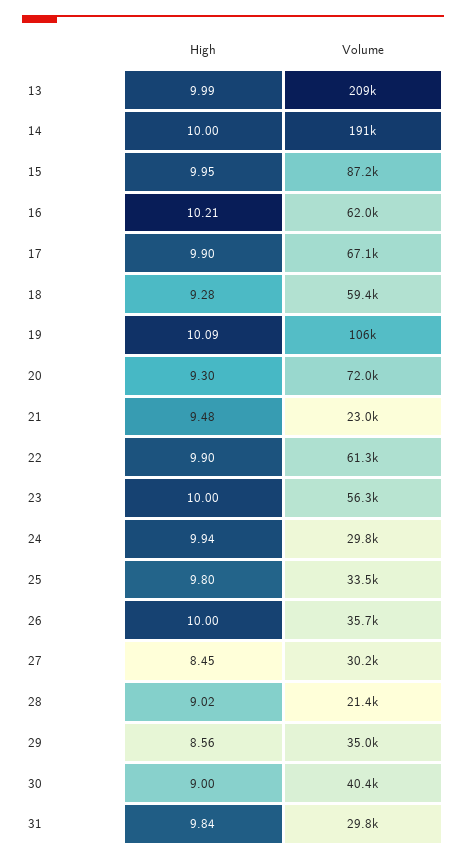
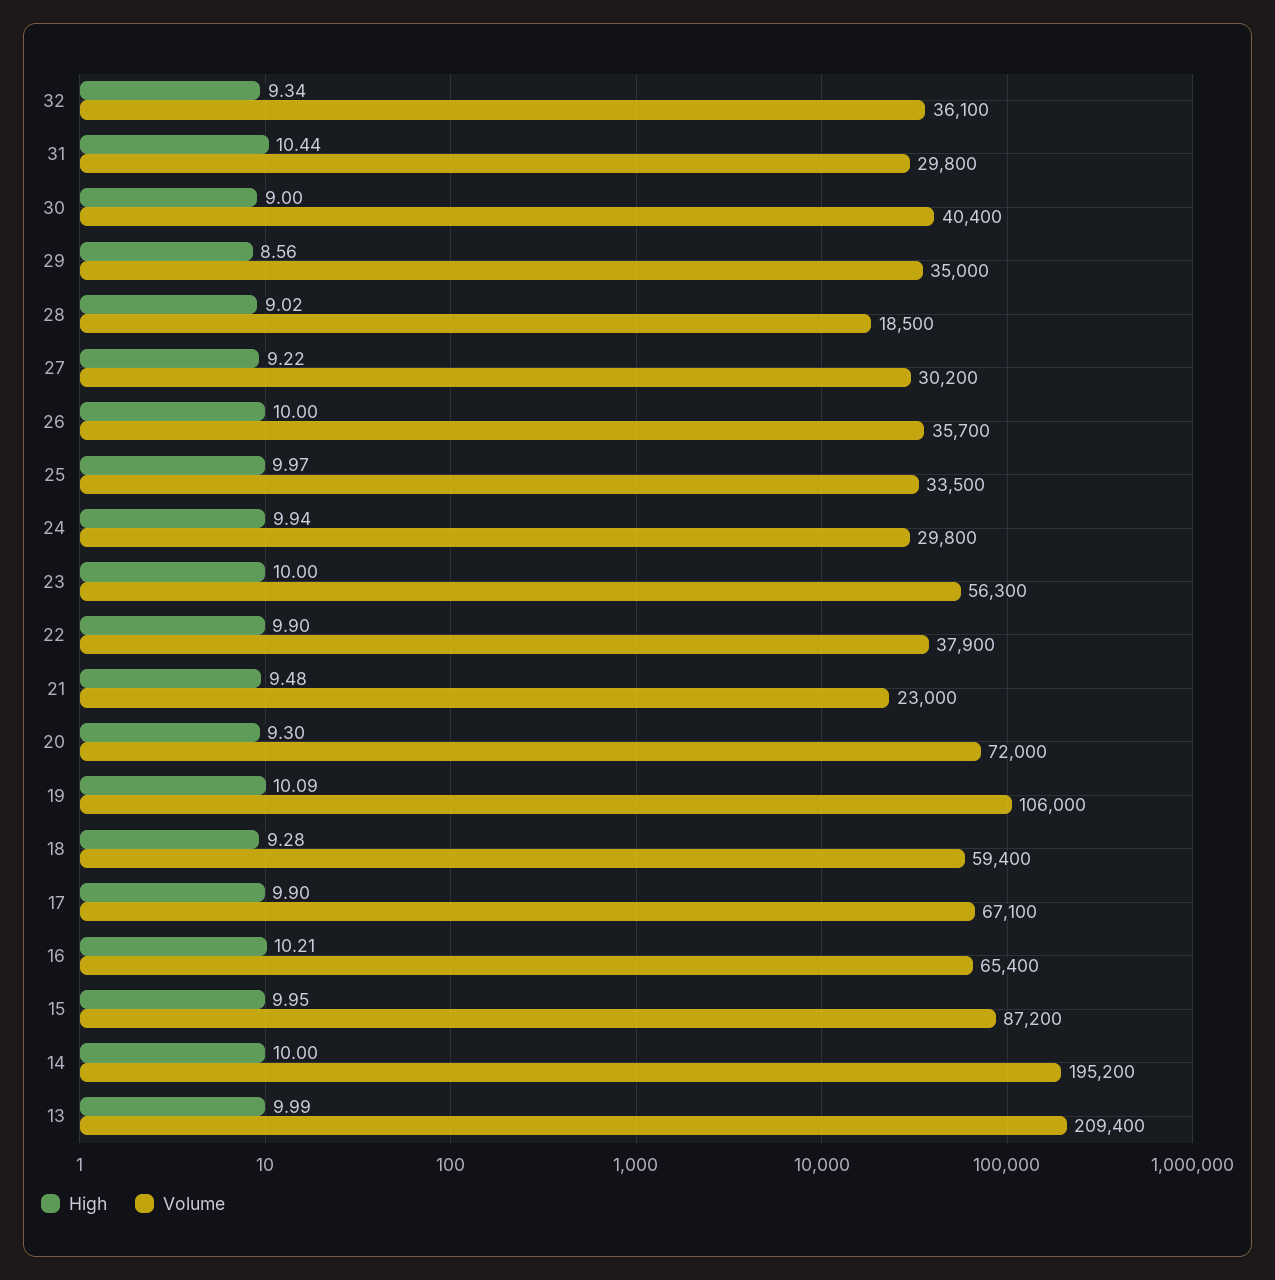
Volume, 14: 191000 -> 195200
Volume, 16: 62000 -> 65400
Volume, 22: 61300 -> 37900
High, 25: 9.8 -> 9.97
High, 27: 8.45 -> 9.22
Volume, 28: 21400 -> 18500
High, 31: 9.84 -> 10.44
High, 32: none -> 9.34
Volume, 32: none -> 36100

